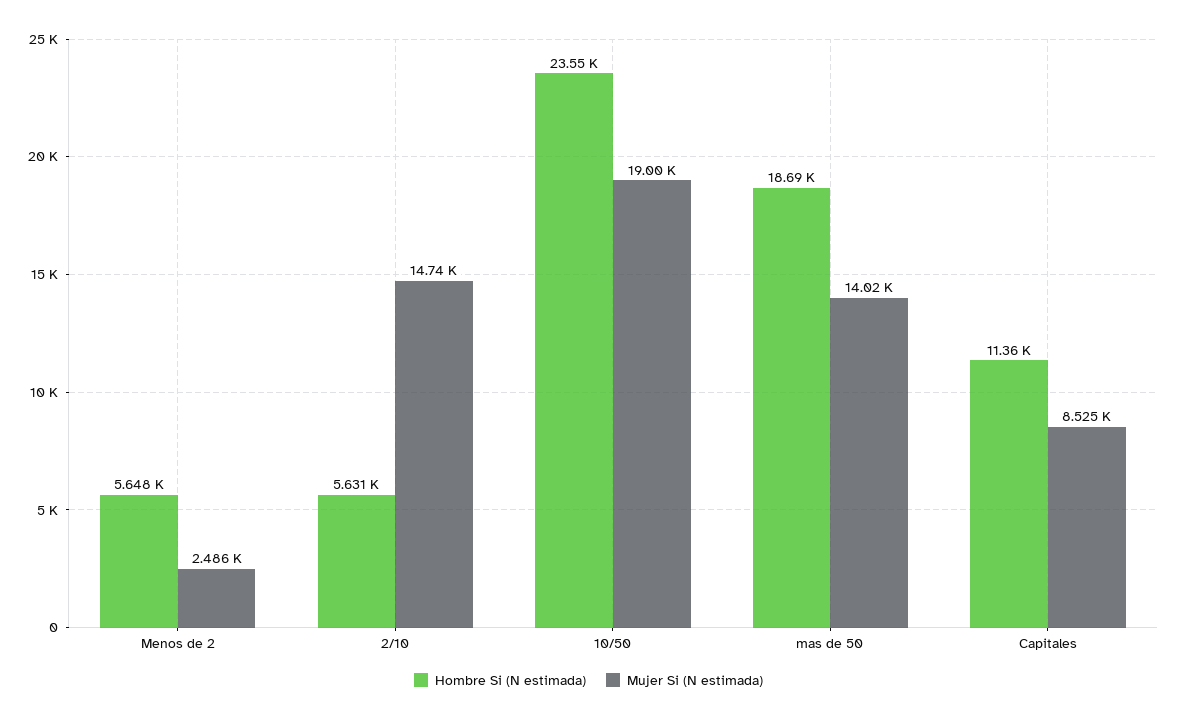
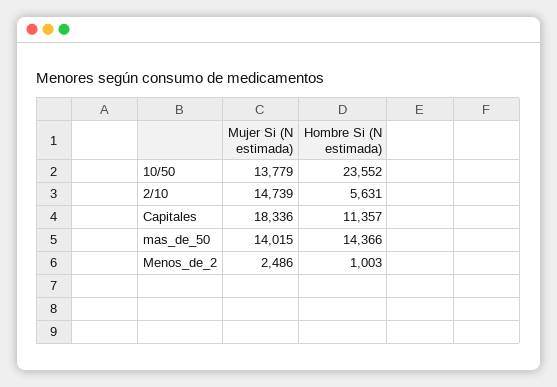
Hombre Si (N estimada), Menos de 2: 5648 -> 1003
Mujer Si (N estimada), 10/50: 19000 -> 13779
Hombre Si (N estimada), mas de 50: 18690 -> 14366
Mujer Si (N estimada), Capitales: 8525 -> 18336

